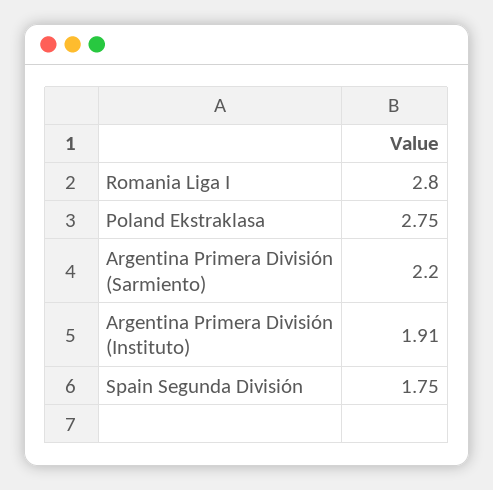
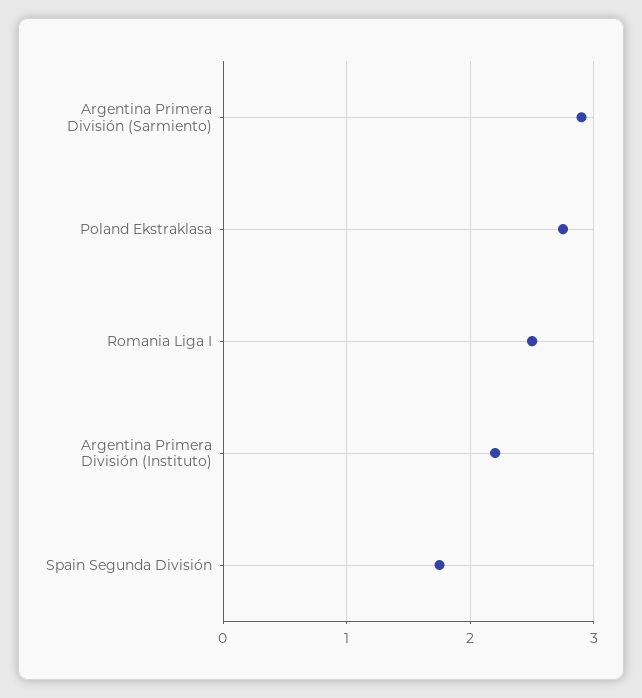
Romania Liga I: 2.8 -> 2.5
Argentina Primera División (Sarmiento): 2.2 -> 2.9
Argentina Primera División (Instituto): 1.91 -> 2.2

